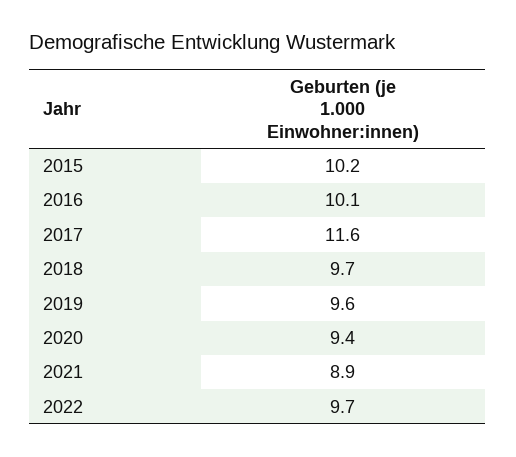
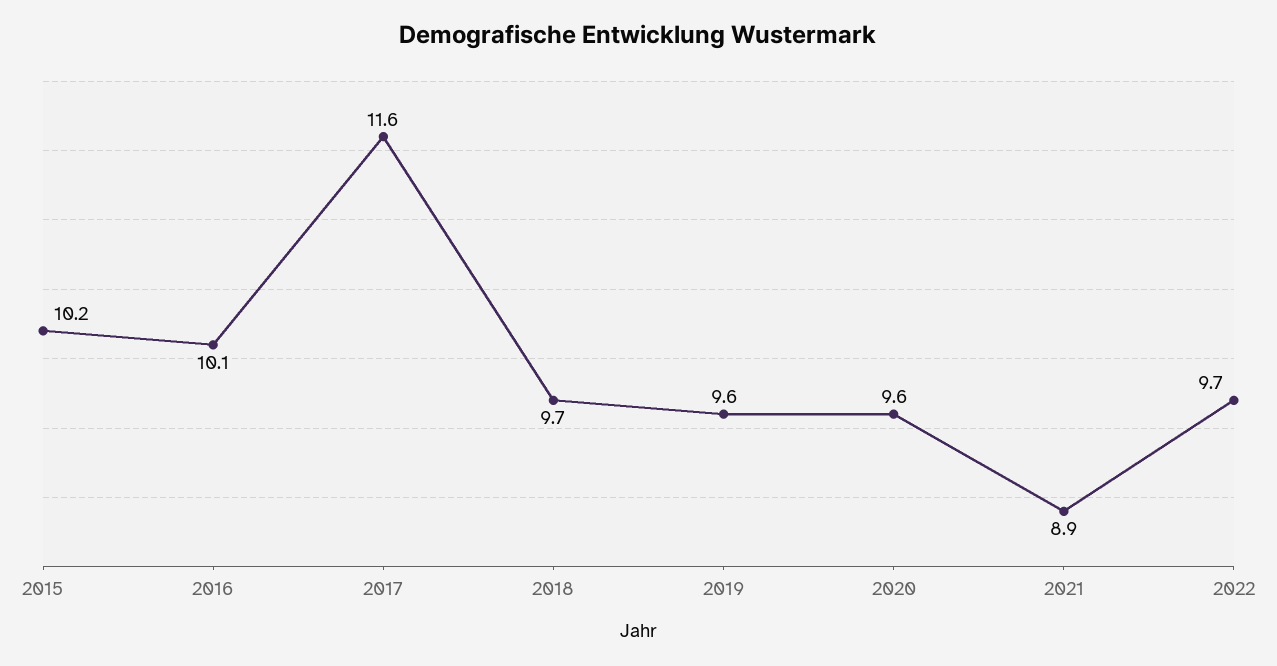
2020: 9.4 -> 9.6

